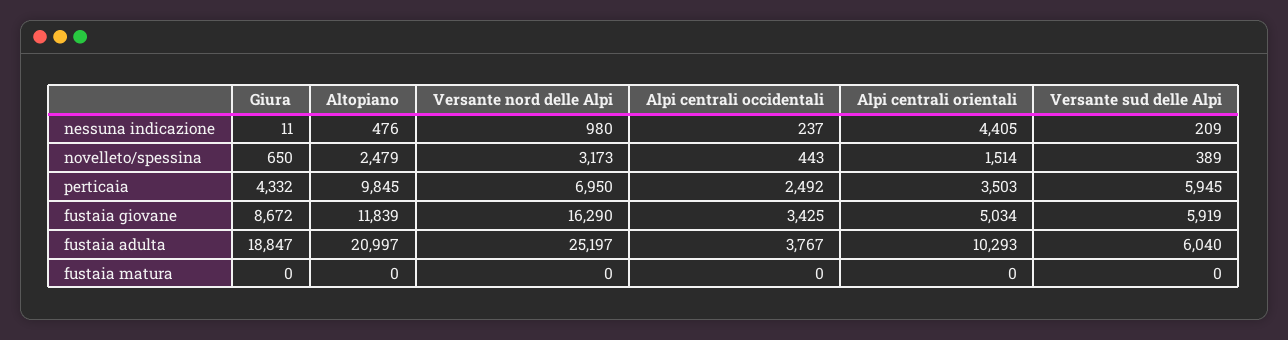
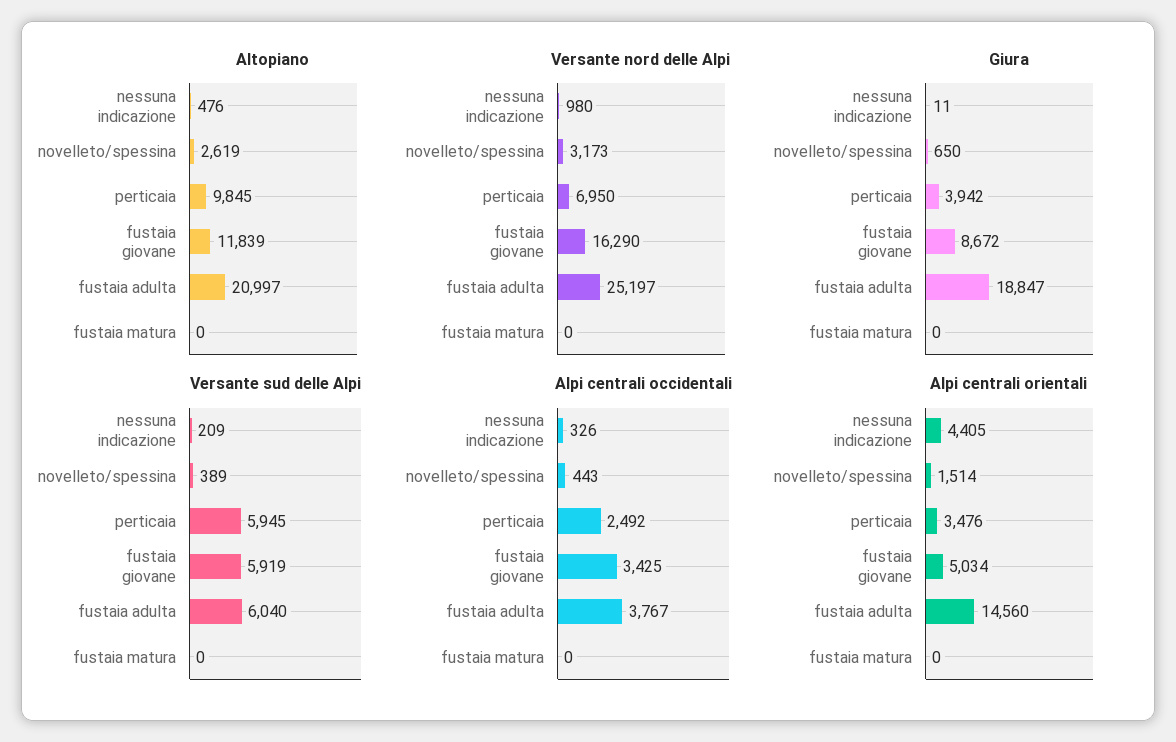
Alpi centrali occidentali, nessuna indicazione: 237 -> 326
Altopiano, novelleto/spessina: 2479 -> 2619
Giura, perticaia: 4332 -> 3942
Alpi centrali orientali, perticaia: 3503 -> 3476
Alpi centrali orientali, fustaia adulta: 10293 -> 14560

